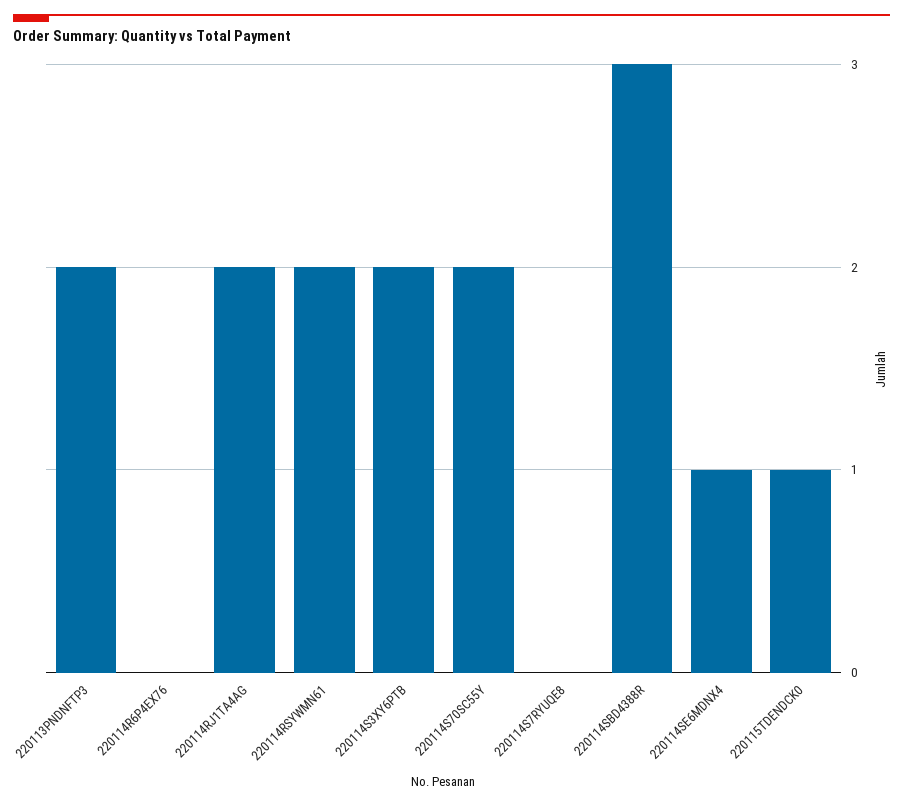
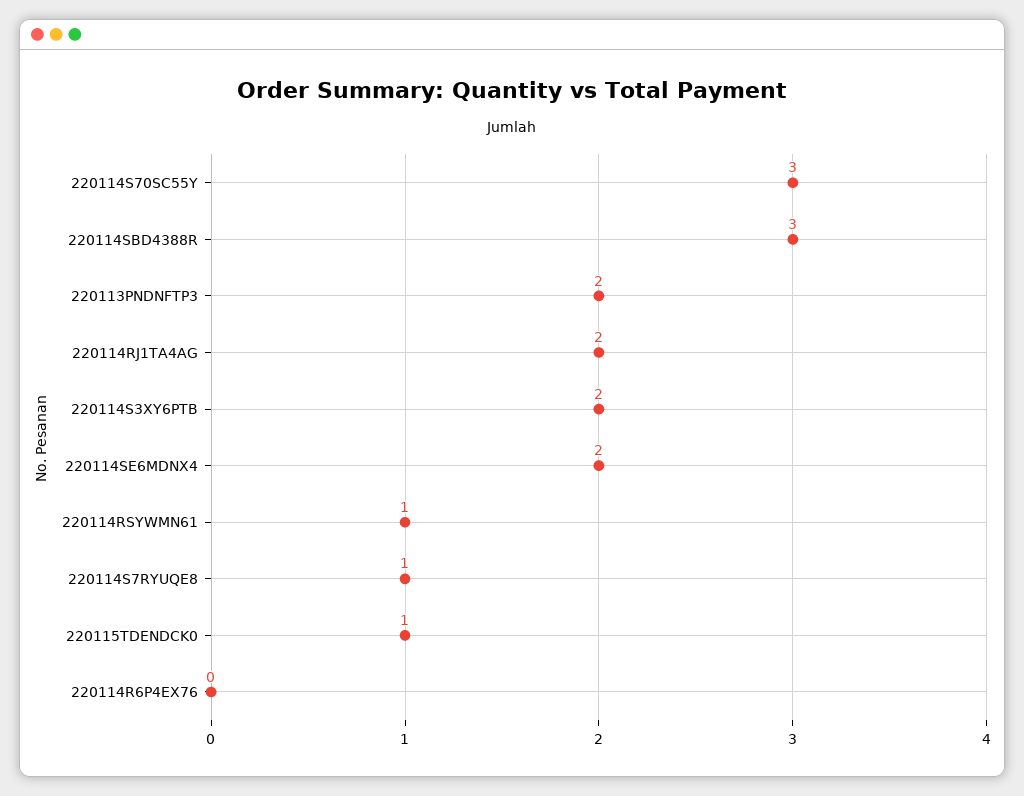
220114RSYWMN61: 2 -> 1
220114S70SC55Y: 2 -> 3
220114S7RYUQE8: 0 -> 1
220114SE6MDNX4: 1 -> 2

